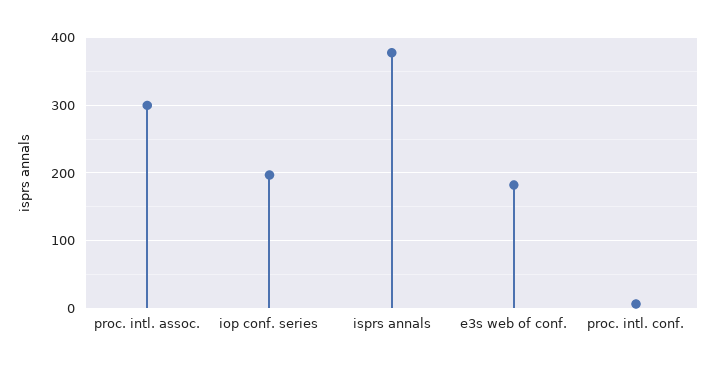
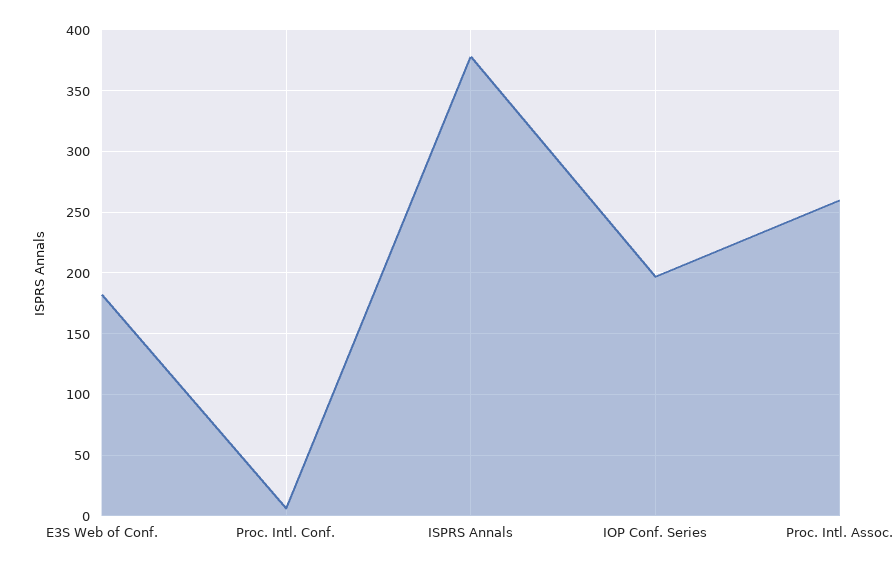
proc. intl. assoc.: 300 -> 260

